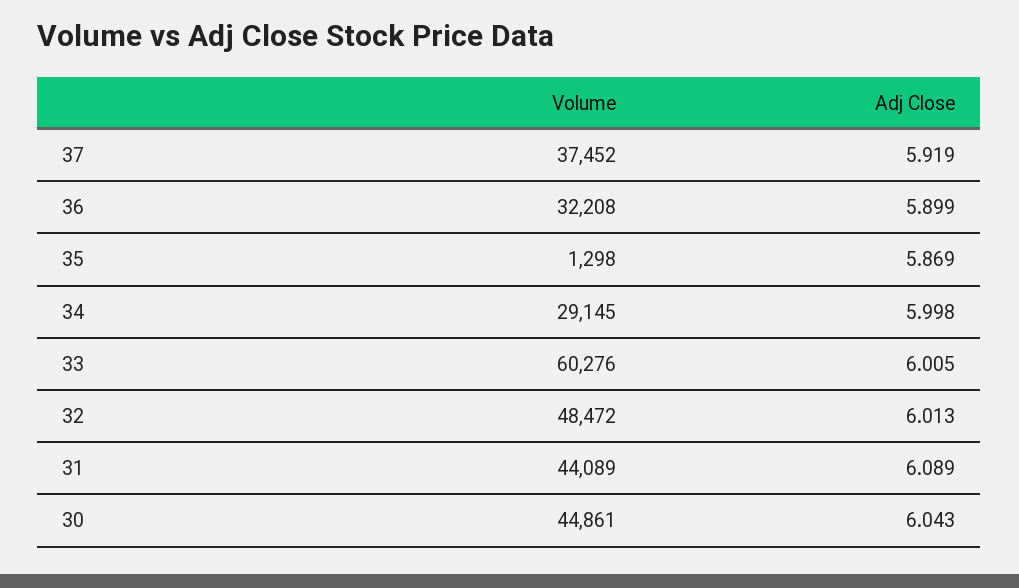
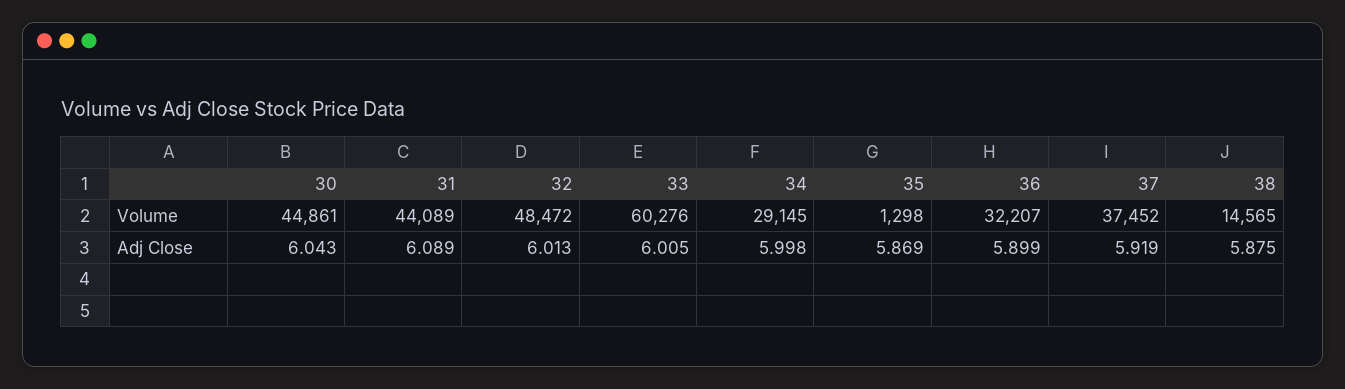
Volume, 36: 32208 -> 32207
Volume, 38: none -> 14565
Adj Close, 38: none -> 5.875

